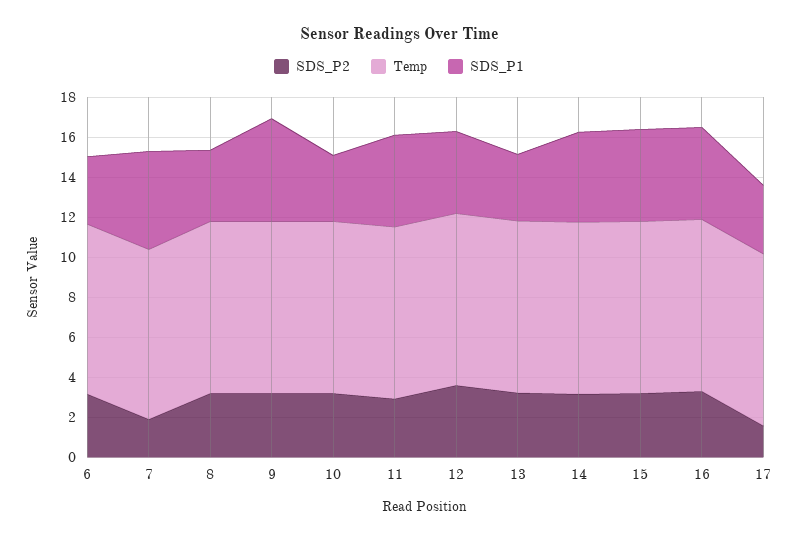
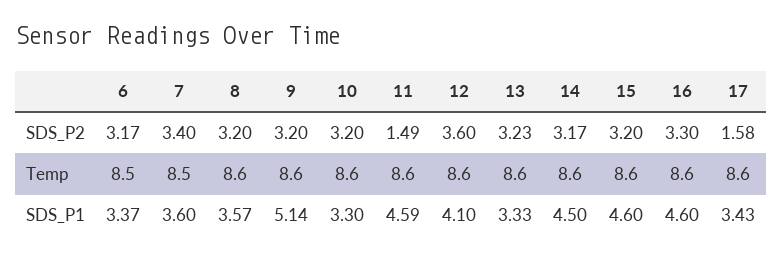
SDS_P2, 7: 2 -> 3.4
SDS_P1, 7: 5 -> 3.6
SDS_P2, 11: 3 -> 1.49

